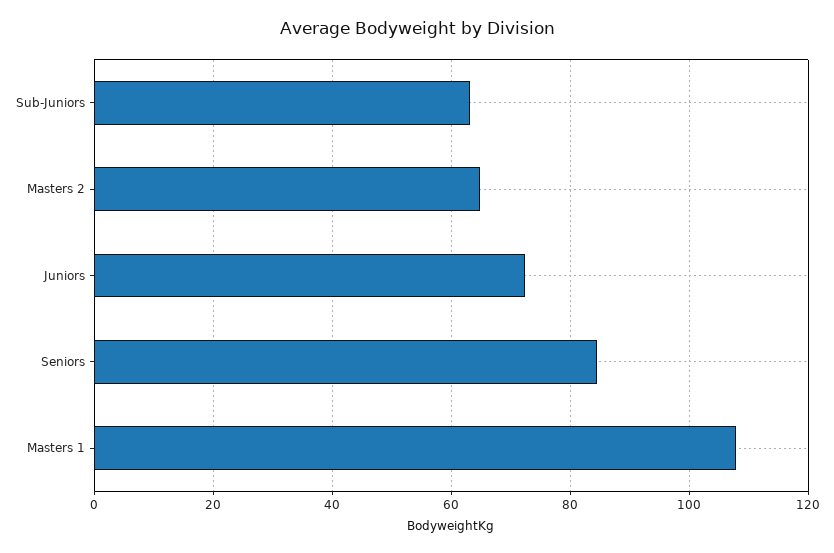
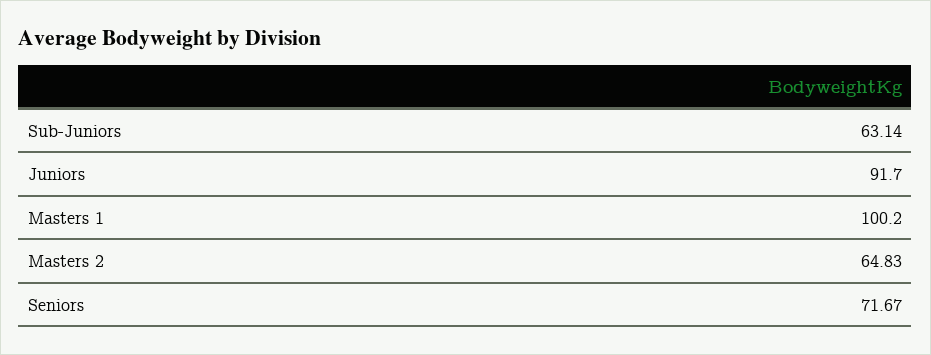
Juniors: 72 -> 91.7
Seniors: 84 -> 71.67
Masters 1: 108 -> 100.2

